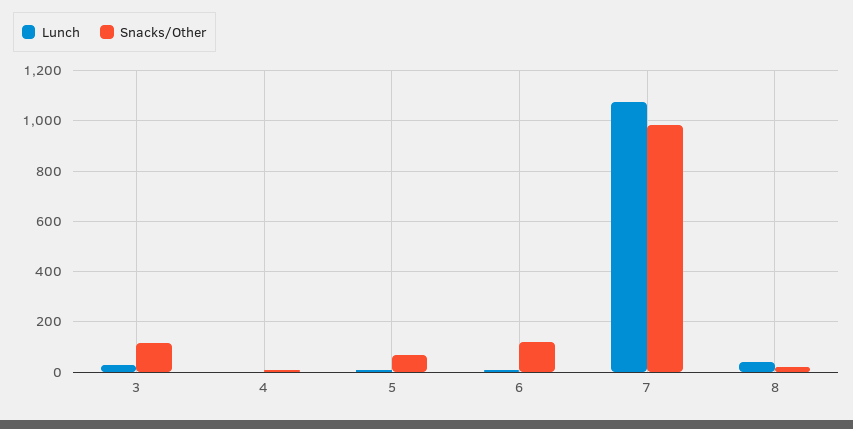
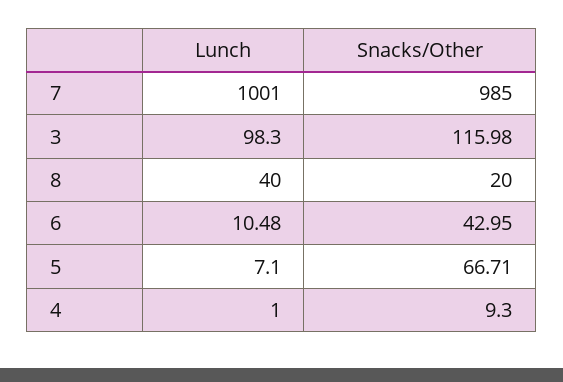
Lunch, 3: 25 -> 98.3
Snacks/Other, 6: 125 -> 42.95
Lunch, 7: 1075 -> 1001

